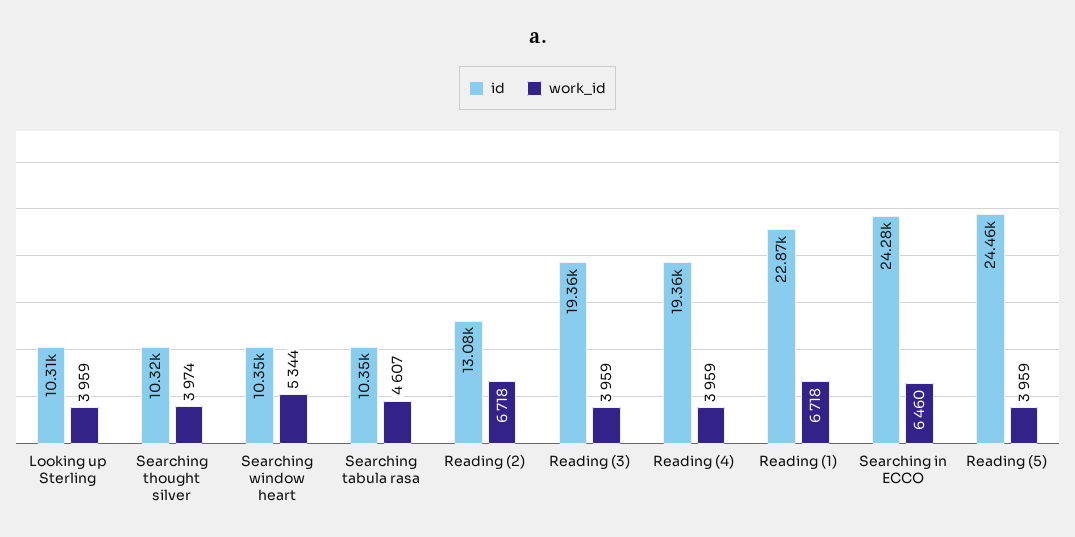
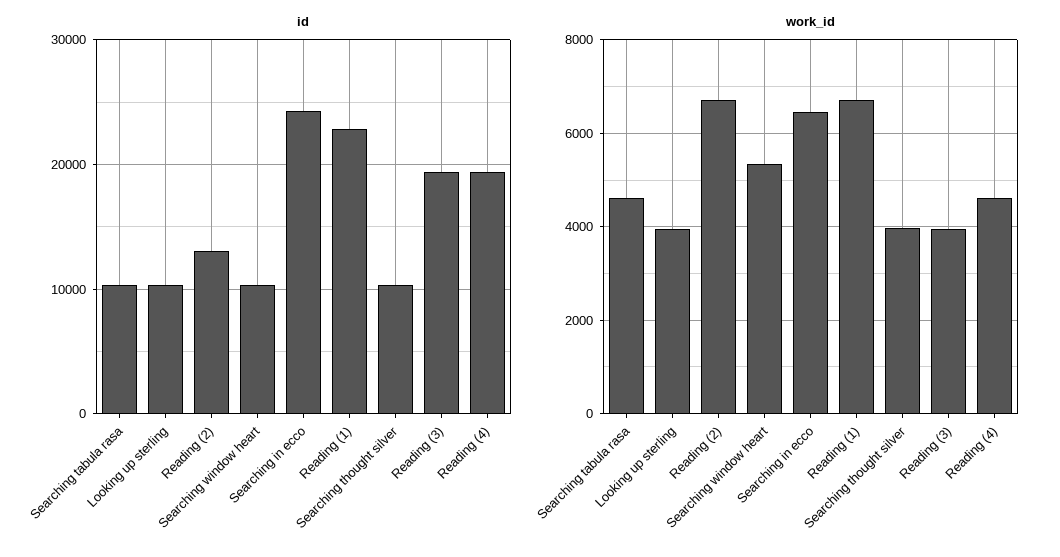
work_id, Reading (4): 3959 -> 4600
id, Reading (5): 24460 -> none
work_id, Reading (5): 3959 -> none

